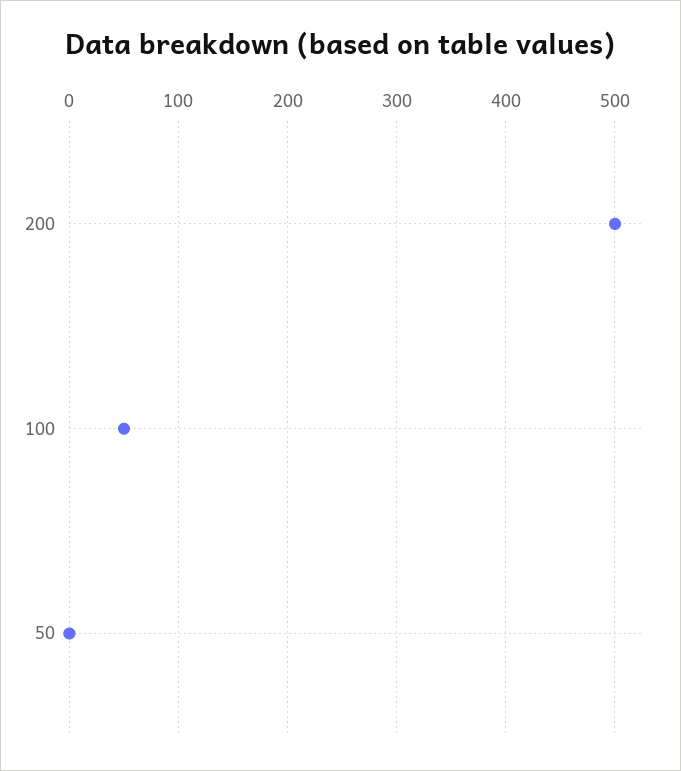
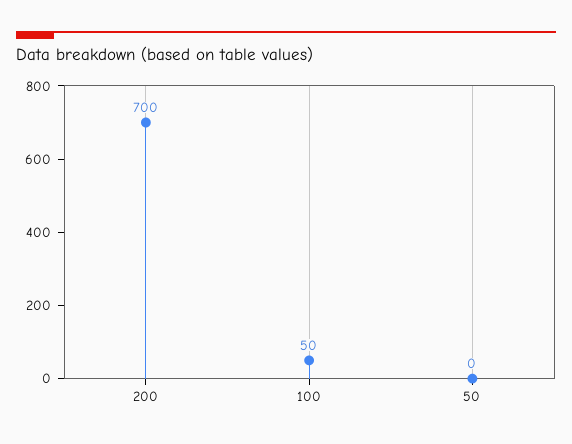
200: 500 -> 700

